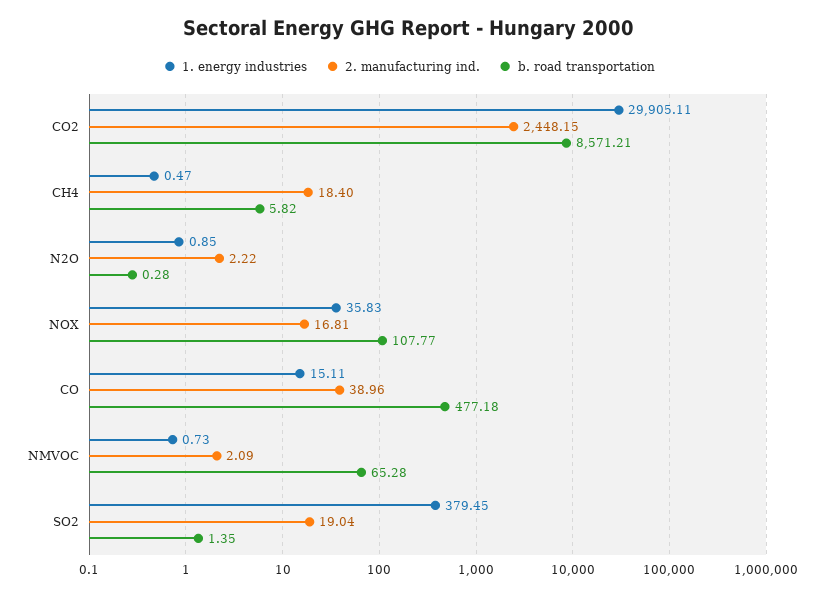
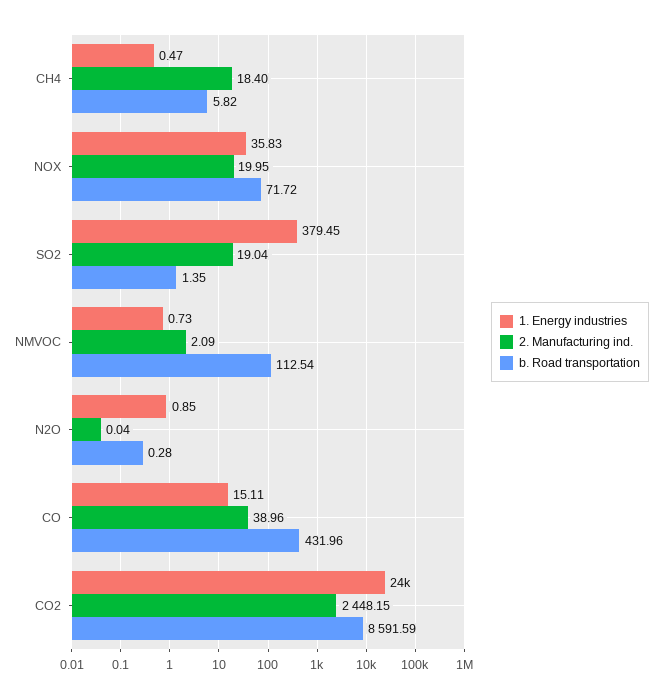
1. energy industries, CO2: 29905.11 -> 24000
b. road transportation, CO2: 8571.21 -> 8591.59
2. manufacturing ind., N2O: 2.22 -> 0.04
2. manufacturing ind., NOX: 16.81 -> 19.95
b. road transportation, NOX: 107.77 -> 71.72
b. road transportation, CO: 477.18 -> 431.96
b. road transportation, NMVOC: 65.28 -> 112.54

